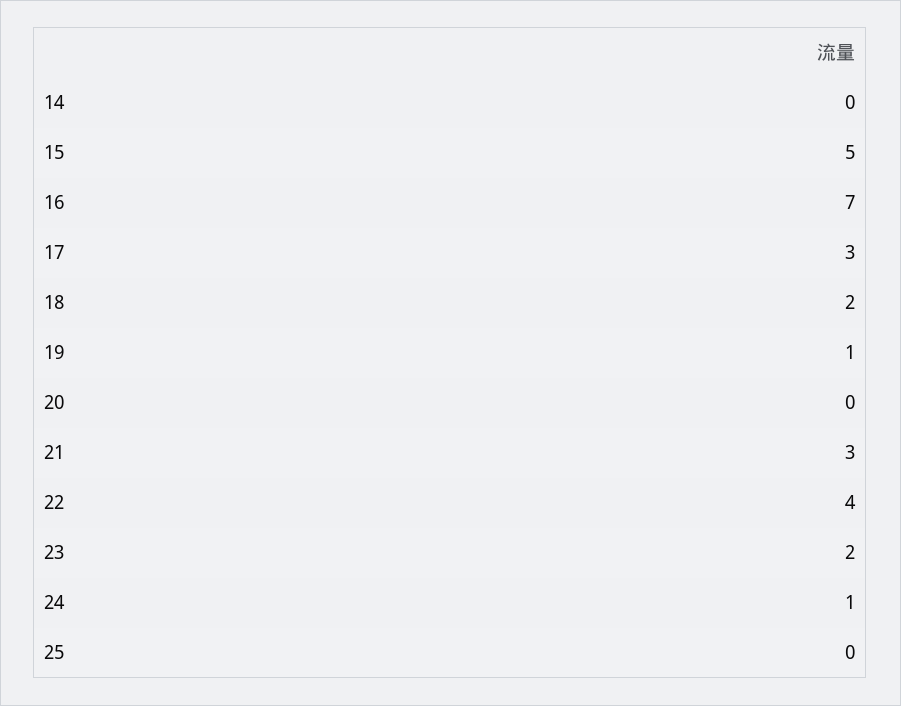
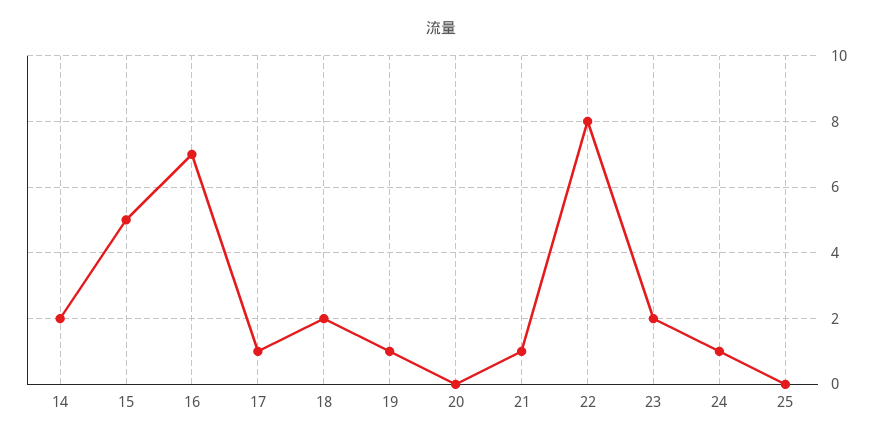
14: 0 -> 2
17: 3 -> 1
21: 3 -> 1
22: 4 -> 8

